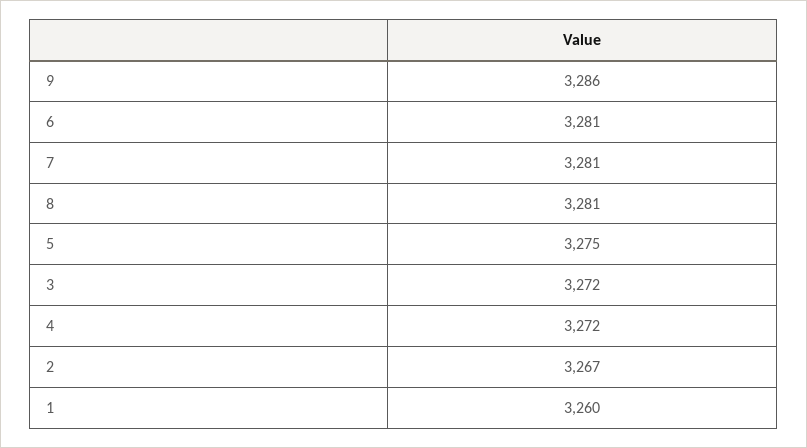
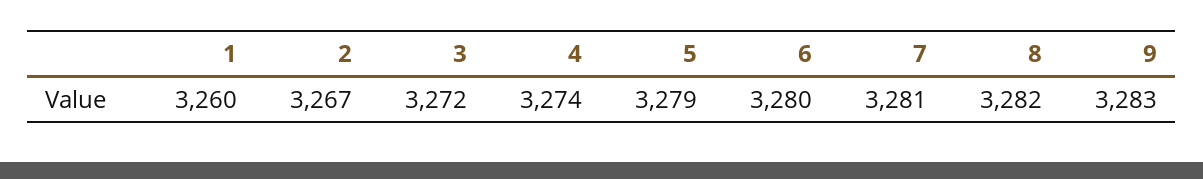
9: 3286 -> 3283
6: 3281 -> 3280
8: 3281 -> 3282
5: 3275 -> 3279
4: 3272 -> 3274

